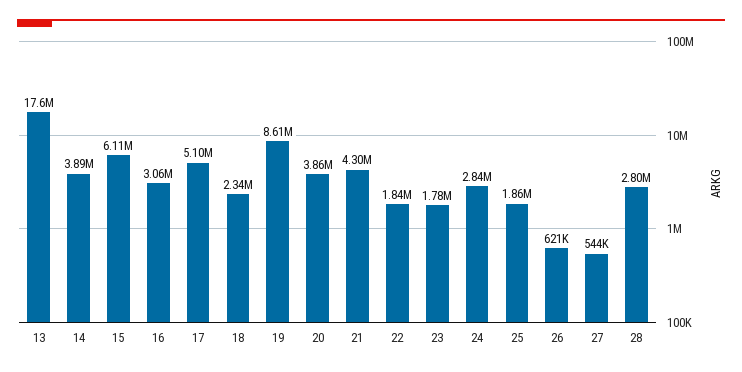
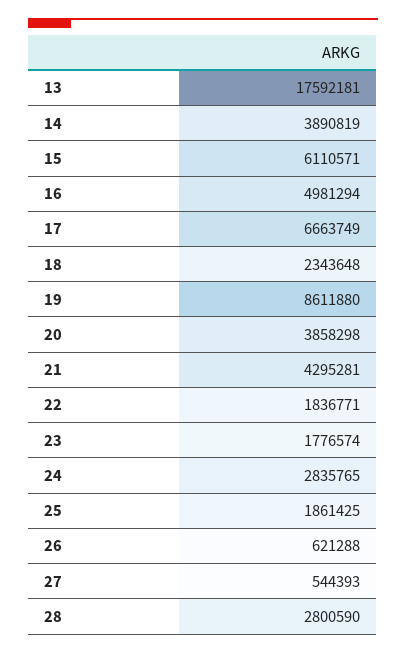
16: 3060000 -> 4981294
17: 5100000 -> 6663749

